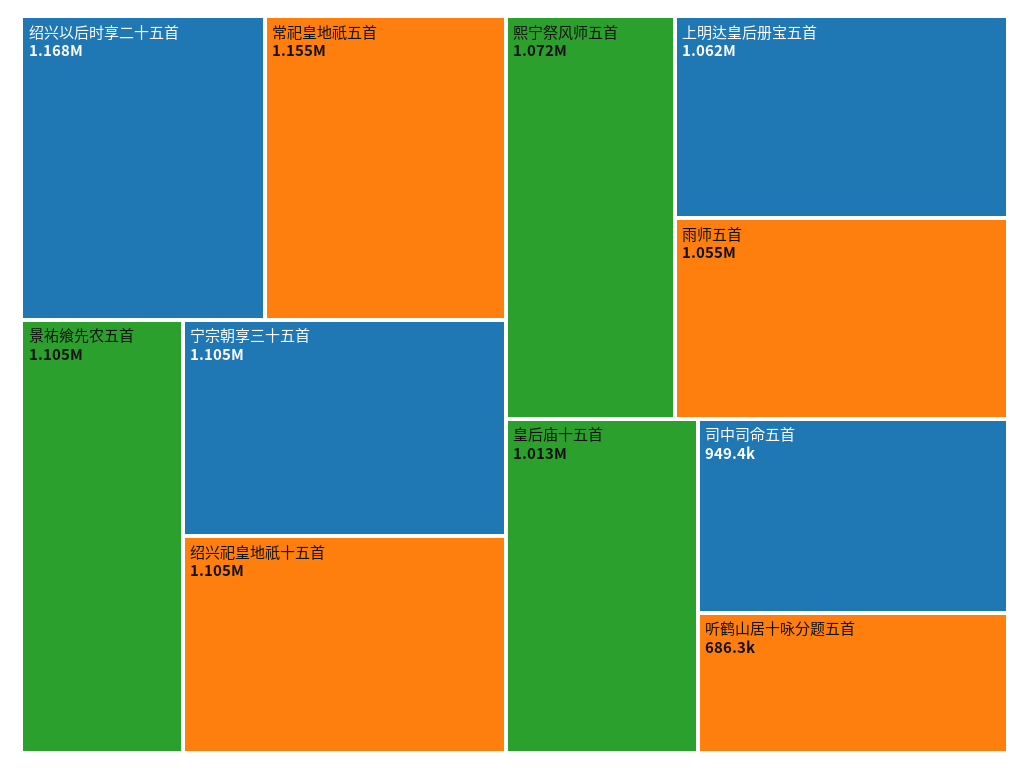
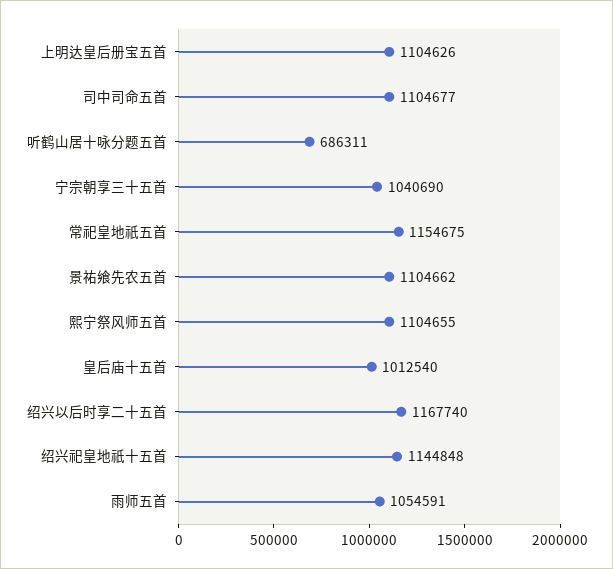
宁宗朝享三十五首: 1105000 -> 1040690
绍兴祀皇地祇十五首: 1105000 -> 1144848
熙宁祭风师五首: 1072000 -> 1104655
上明达皇后册宝五首: 1062000 -> 1104626
司中司命五首: 949400 -> 1104677

